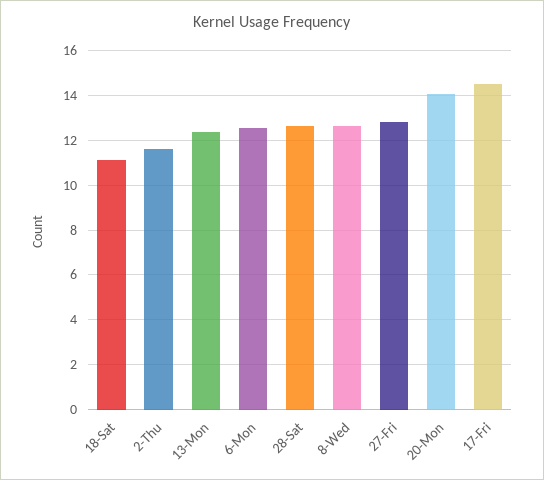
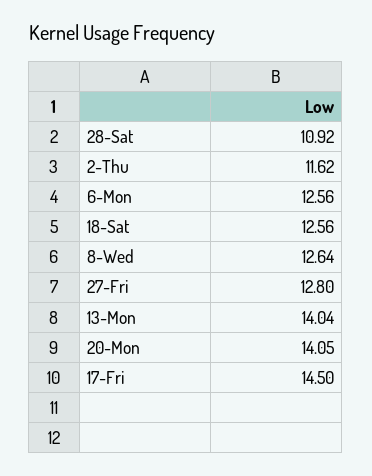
18-Sat: 11 -> 12.56
13-Mon: 12.5 -> 14.04
28-Sat: 12.5 -> 10.92

